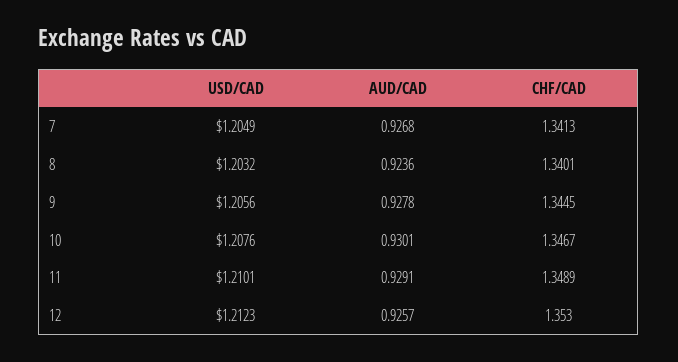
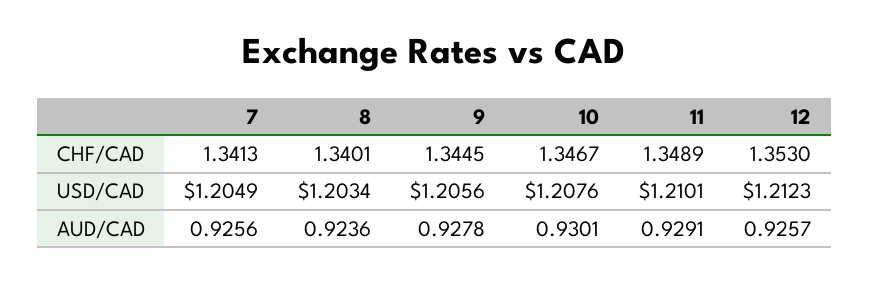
AUD/CAD, 7: 0.9268 -> 0.9256
USD/CAD, 8: 1.2032 -> 1.2034

